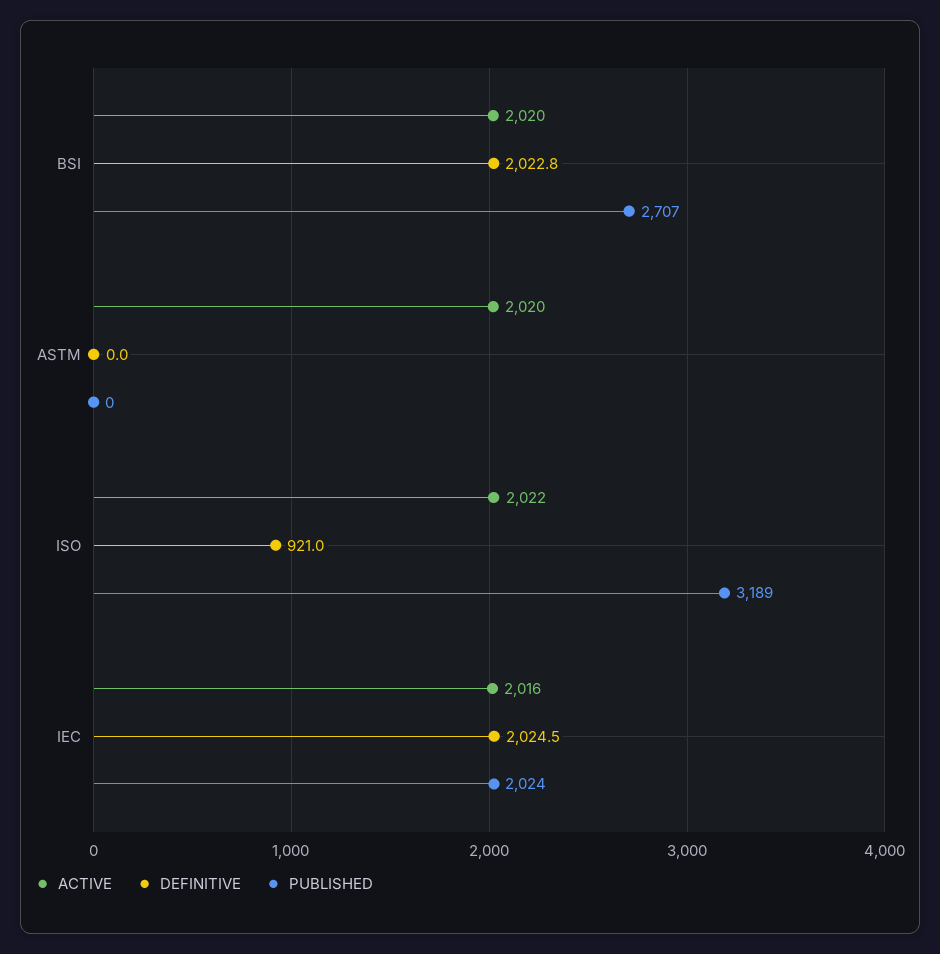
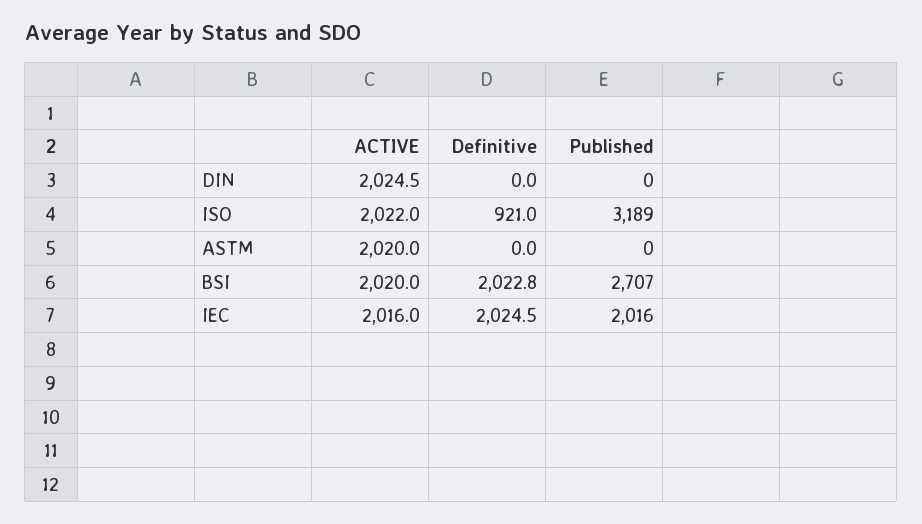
PUBLISHED, IEC: 2024 -> 2016
ACTIVE, DIN: none -> 2024.5
DEFINITIVE, DIN: none -> 0
PUBLISHED, DIN: none -> 0

